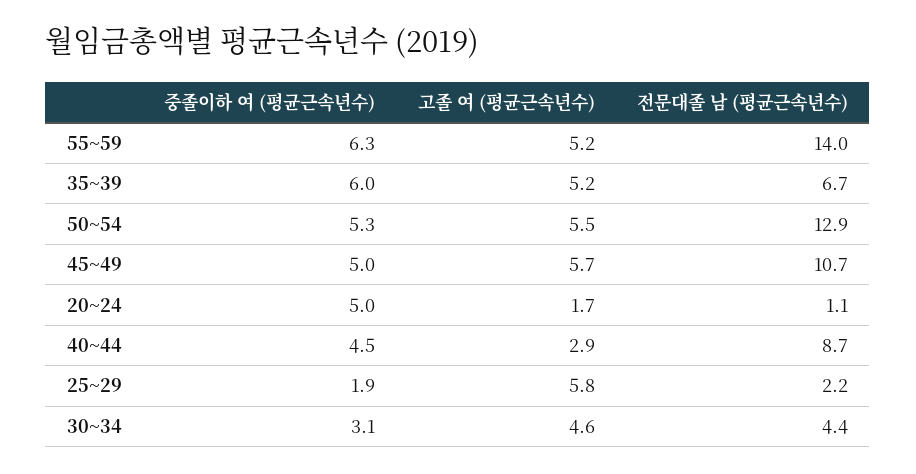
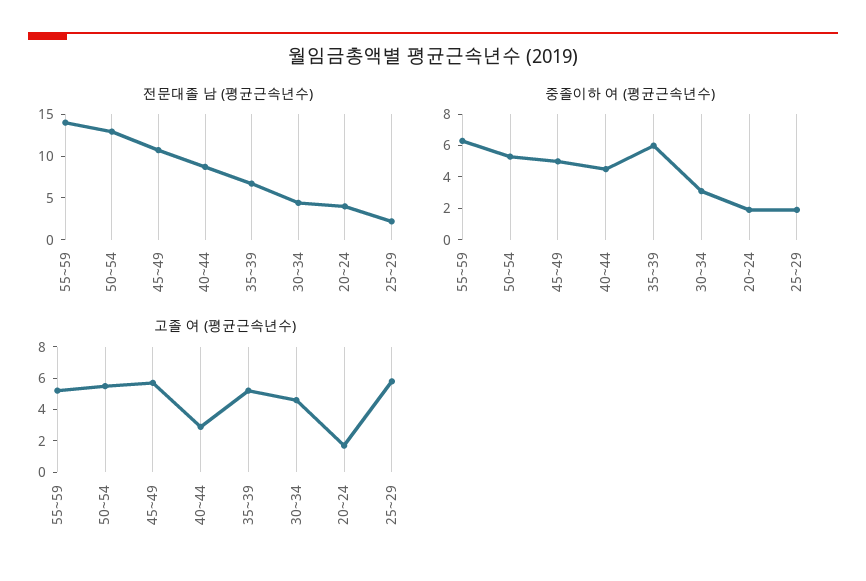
중졸이하 여 (평균근속년수), 20~24: 5 -> 2
전문대졸 남 (평균근속년수), 20~24: 1.1 -> 4

